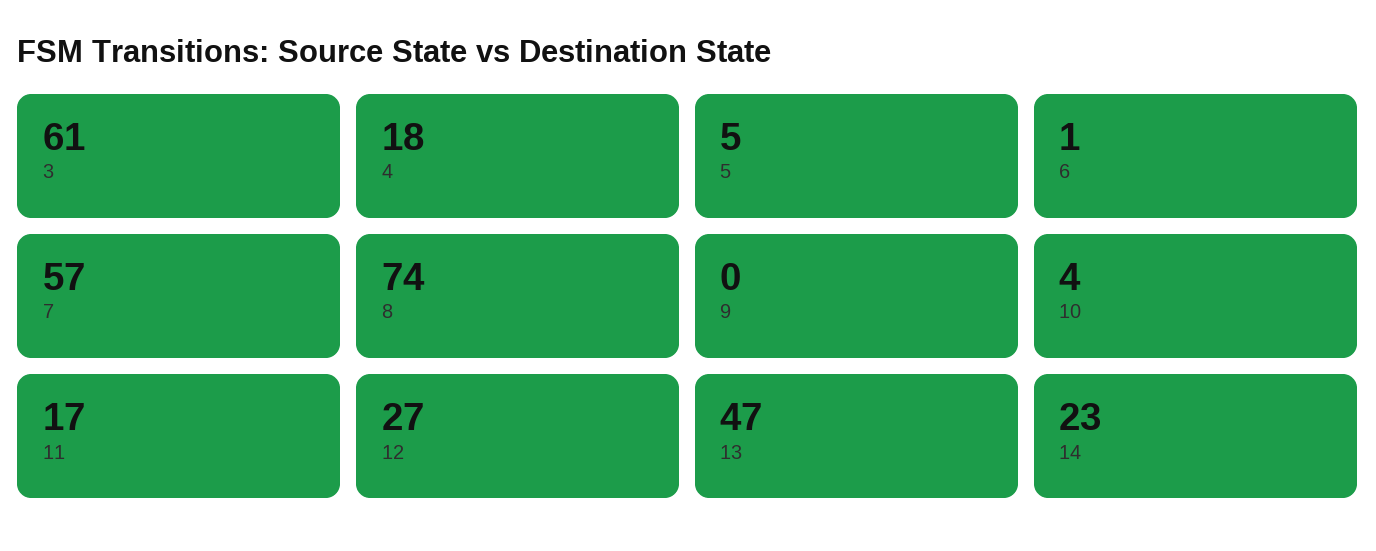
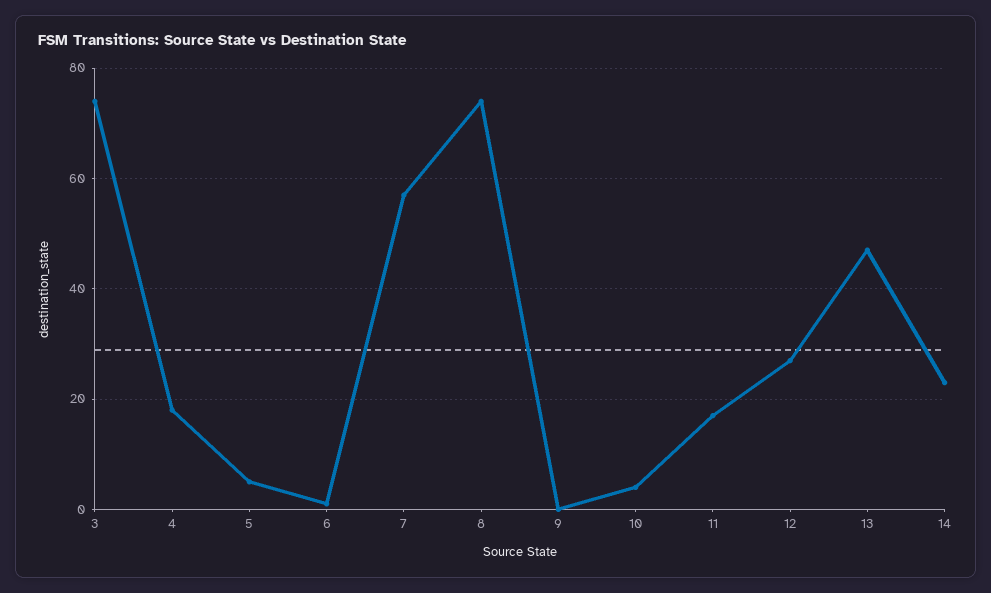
3: 61 -> 75

